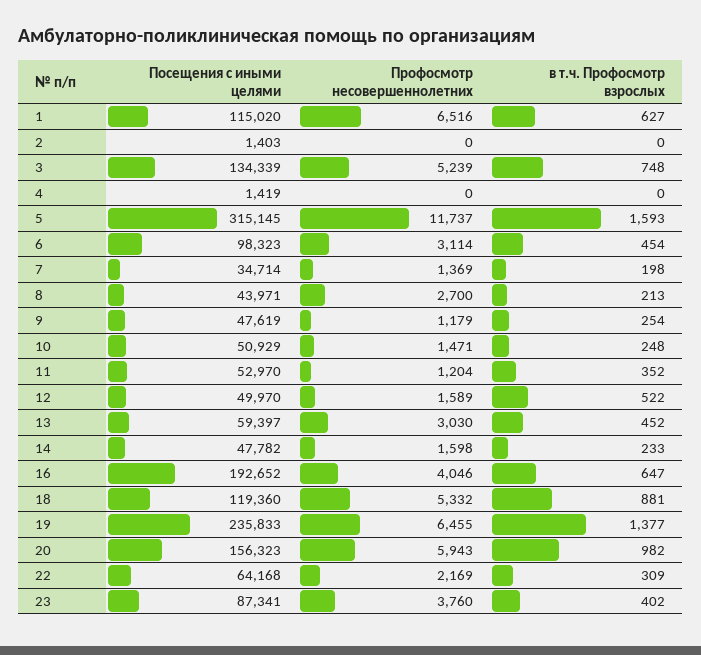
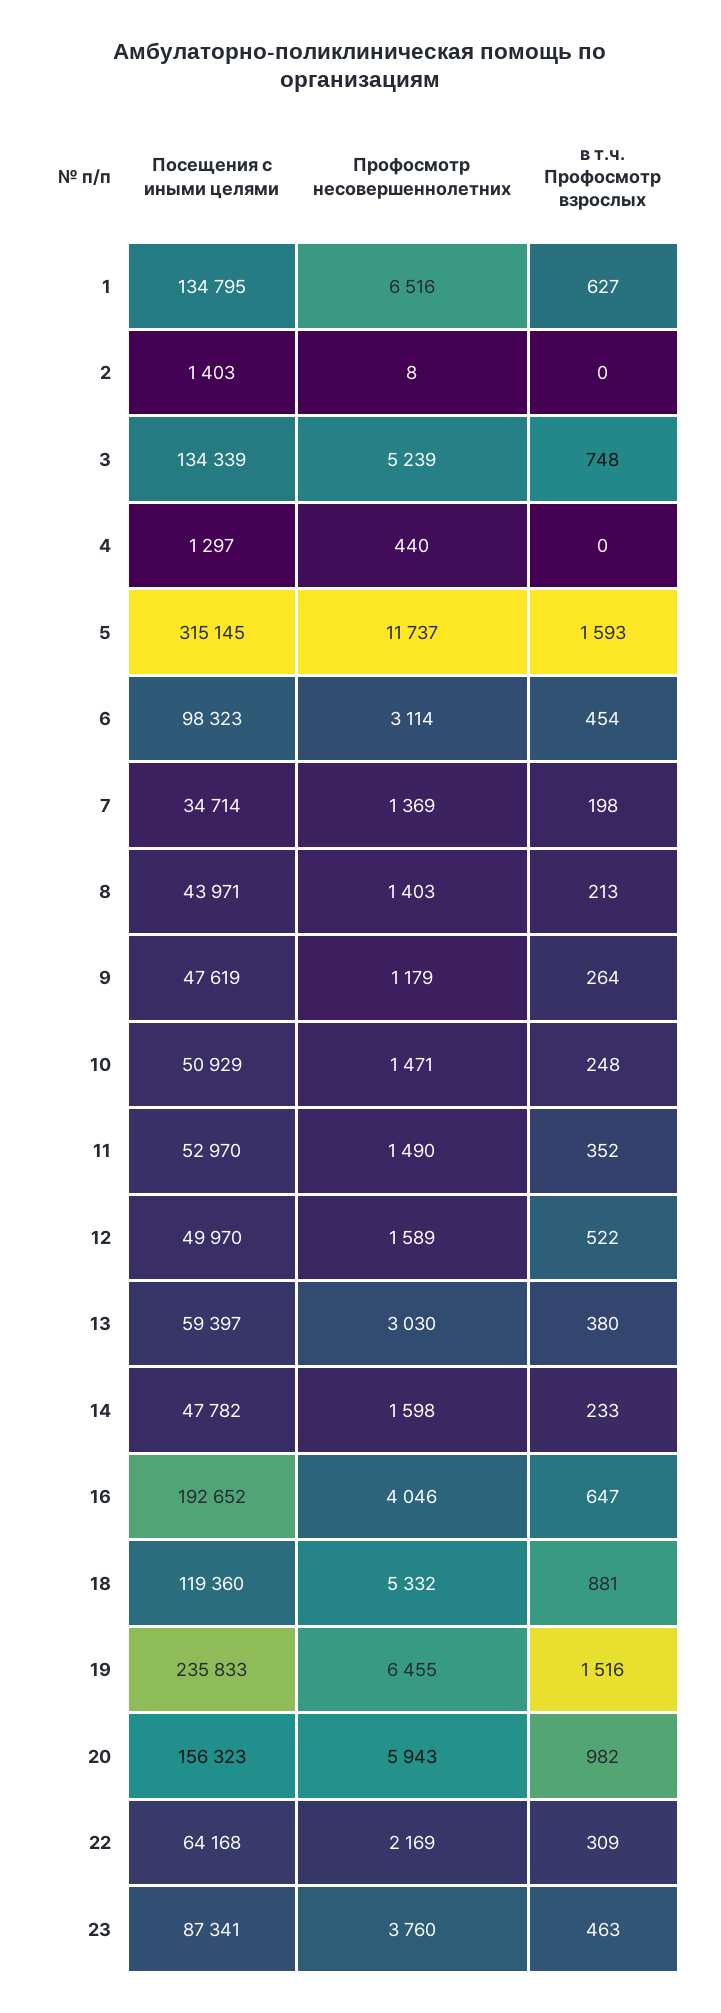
Посещения с иными целями, 1: 115020 -> 134795
Профосмотр несовершеннолетних, 2: 0 -> 8
Посещения с иными целями, 4: 1419 -> 1297
Профосмотр несовершеннолетних, 4: 0 -> 440
Профосмотр несовершеннолетних, 8: 2700 -> 1403
в т.ч. Профосмотр взрослых, 9: 254 -> 264
Профосмотр несовершеннолетних, 11: 1204 -> 1490
в т.ч. Профосмотр взрослых, 13: 452 -> 380
в т.ч. Профосмотр взрослых, 19: 1377 -> 1516
в т.ч. Профосмотр взрослых, 23: 402 -> 463

